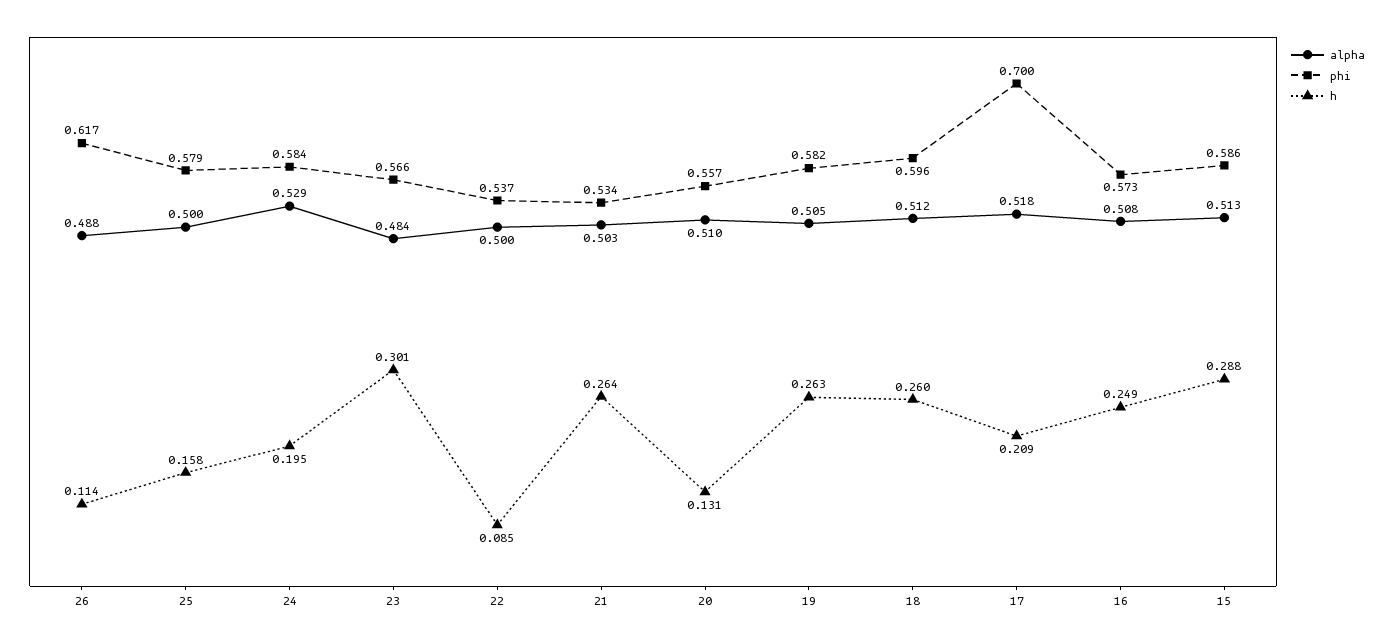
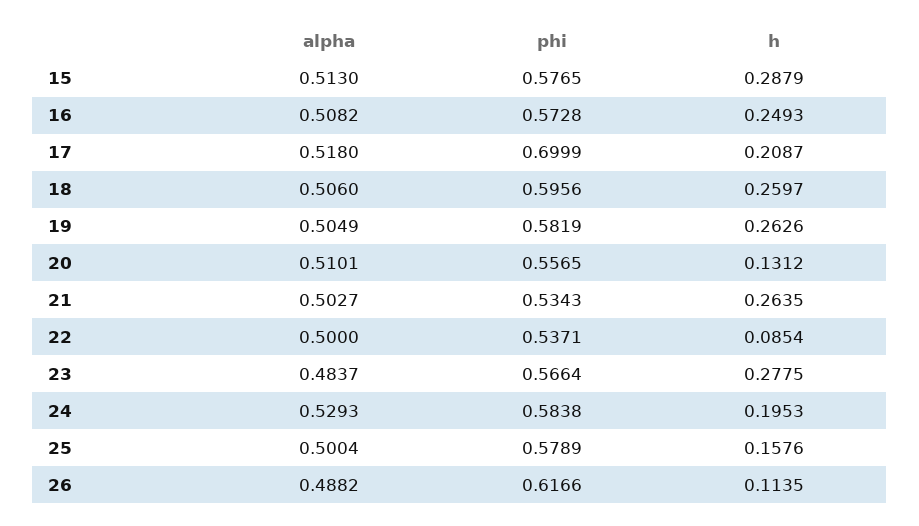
h, 23: 0.301 -> 0.2775
alpha, 18: 0.512 -> 0.506
phi, 15: 0.586 -> 0.5765

